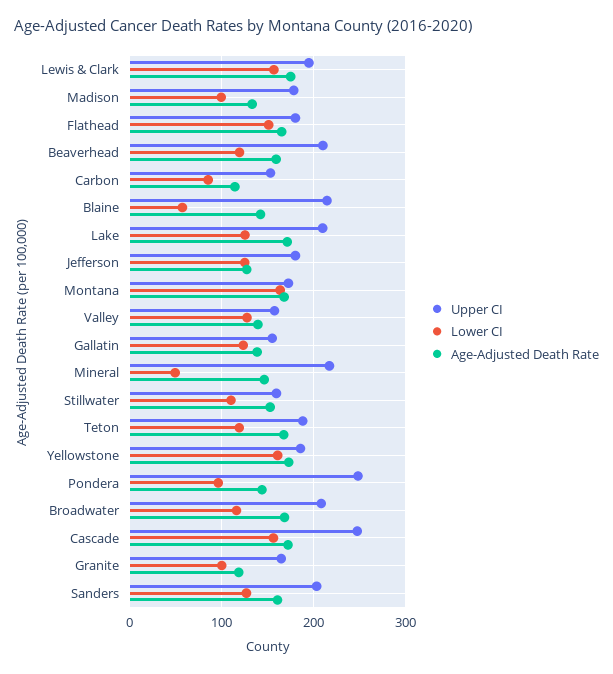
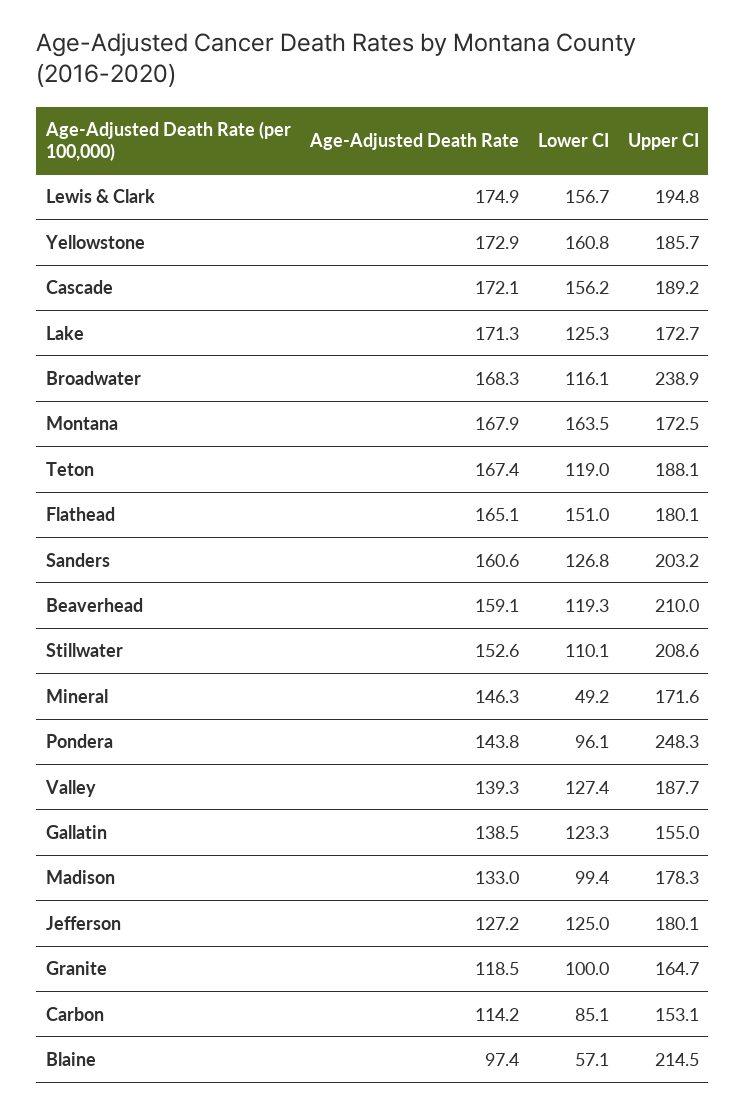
Age-Adjusted Death Rate, Blaine: 140 -> 97.4
Upper CI, Lake: 210 -> 172.7
Upper CI, Valley: 160 -> 187.7
Upper CI, Mineral: 220 -> 171.6
Upper CI, Stillwater: 160 -> 208.6
Upper CI, Broadwater: 210 -> 238.9
Upper CI, Cascade: 250 -> 189.2

